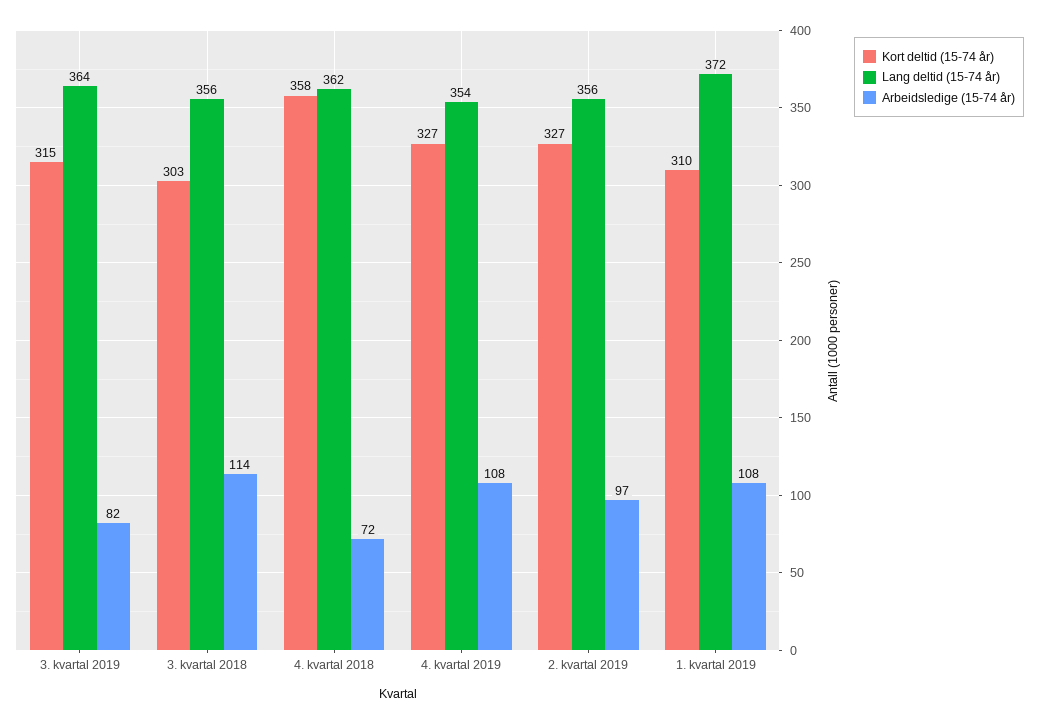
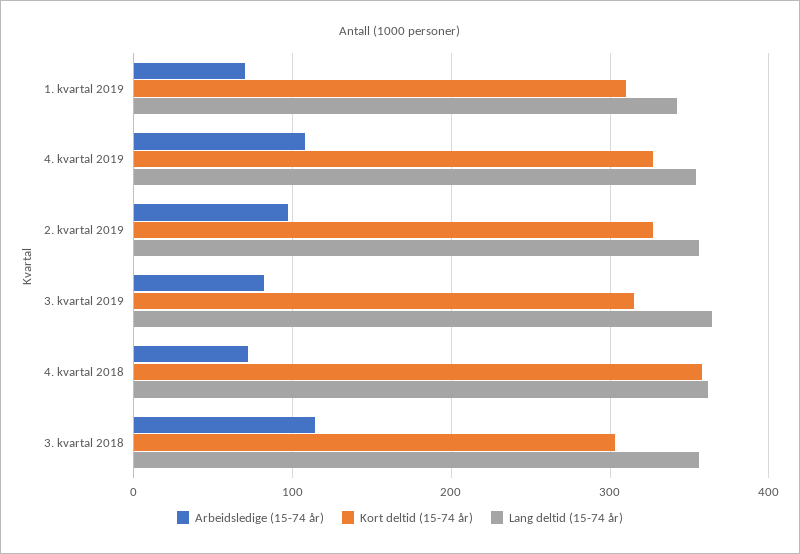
Lang deltid (15-74 år), 1. kvartal 2019: 372 -> 340
Arbeidsledige (15-74 år), 1. kvartal 2019: 108 -> 70

